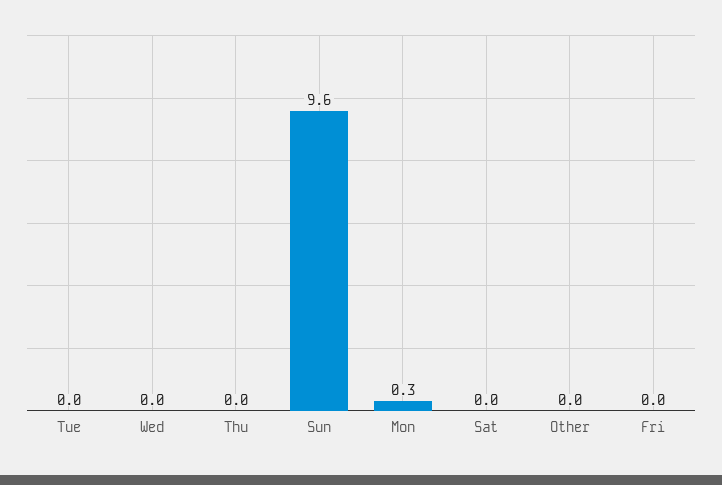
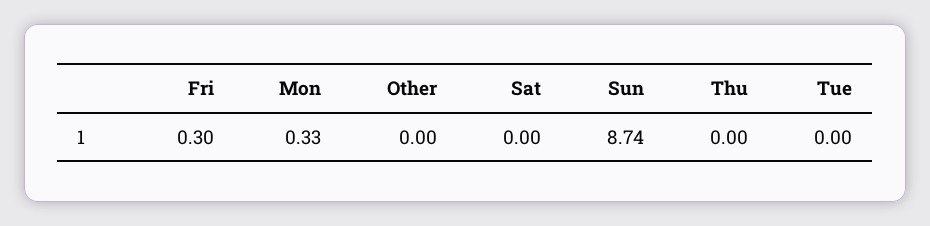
Wed: 0 -> none
Sun: 9.6 -> 8.74
Fri: 0 -> 0.3

